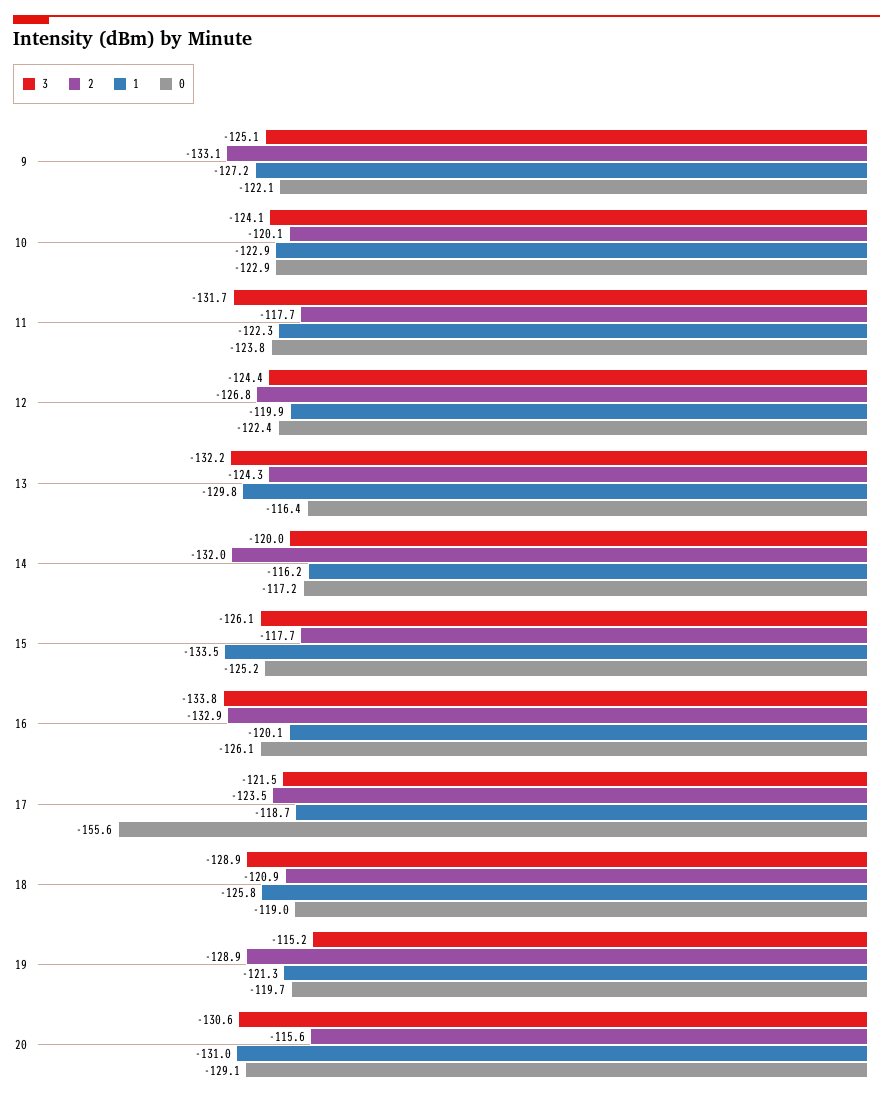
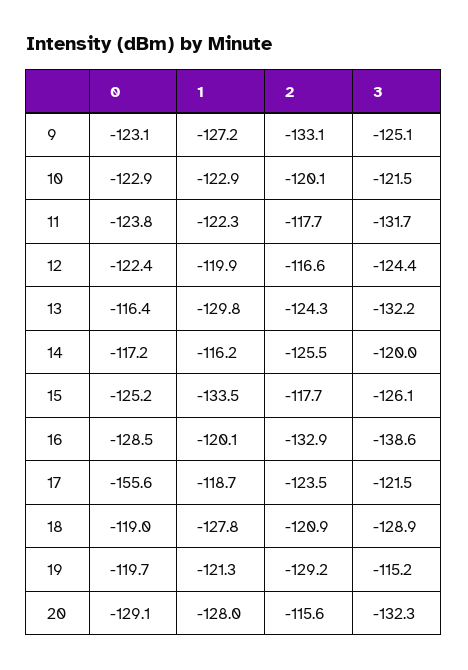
0, 9: -122.1 -> -123.1
3, 10: -124.1 -> -121.5
2, 12: -126.8 -> -116.6
2, 14: -132 -> -125.5
3, 16: -133.8 -> -138.6
0, 16: -126.1 -> -128.5
1, 18: -125.8 -> -127.8
2, 19: -128.9 -> -129.2
3, 20: -130.6 -> -132.3
1, 20: -131 -> -128

